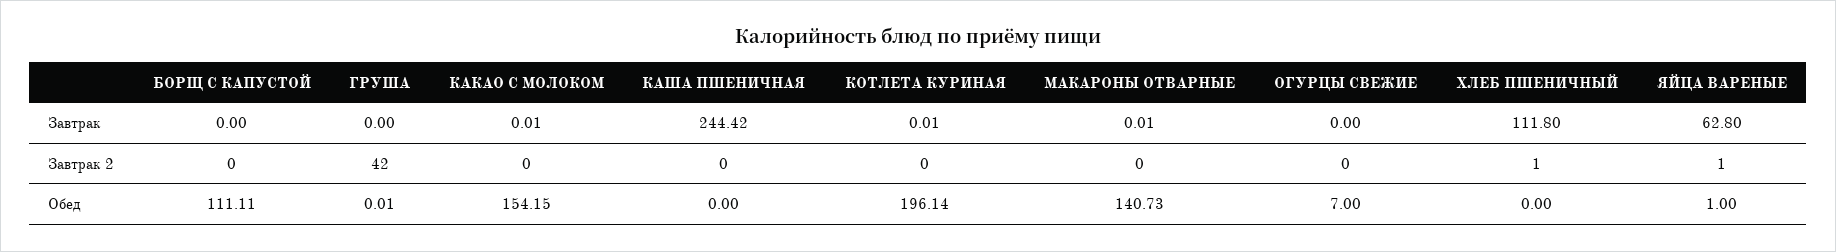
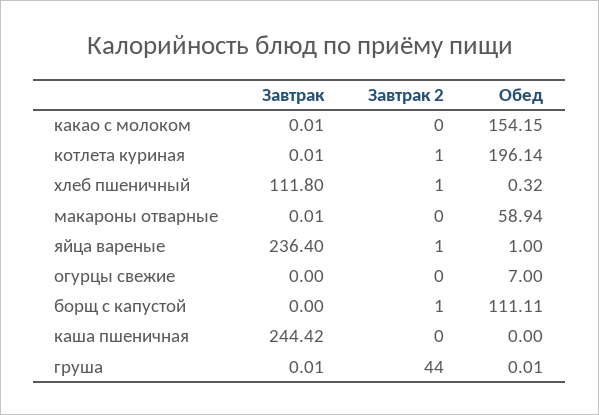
ГРУША, Завтрак: 0 -> 0.01
ЯЙЦА ВАРЕНЫЕ, Завтрак: 62.8 -> 236.4
БОРЩ С КАПУСТОЙ, Завтрак 2: 0 -> 1
ГРУША, Завтрак 2: 42 -> 44
КОТЛЕТА КУРИНАЯ, Завтрак 2: 0 -> 1
МАКАРОНЫ ОТВАРНЫЕ, Обед: 140.73 -> 58.94
ХЛЕБ ПШЕНИЧНЫЙ, Обед: 0 -> 0.32

